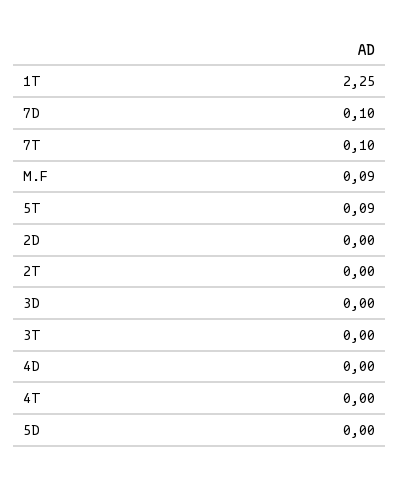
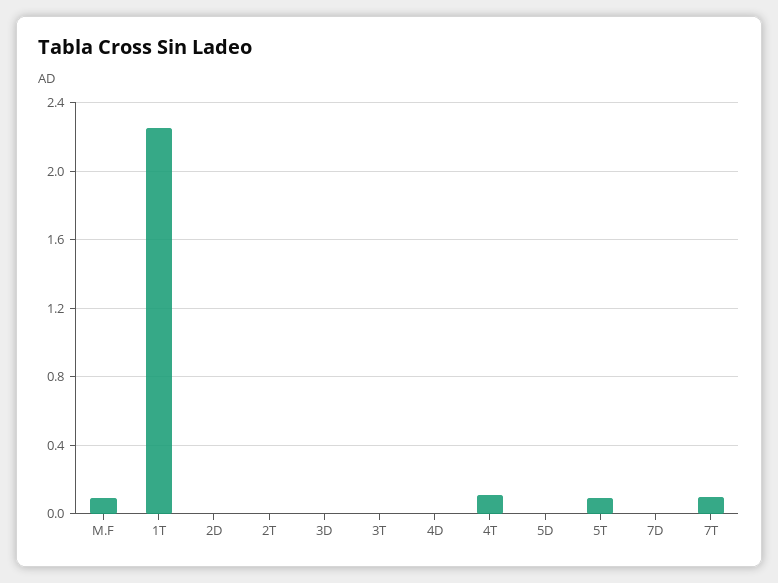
7D: 0.1 -> 0
4T: 0 -> 0.1

